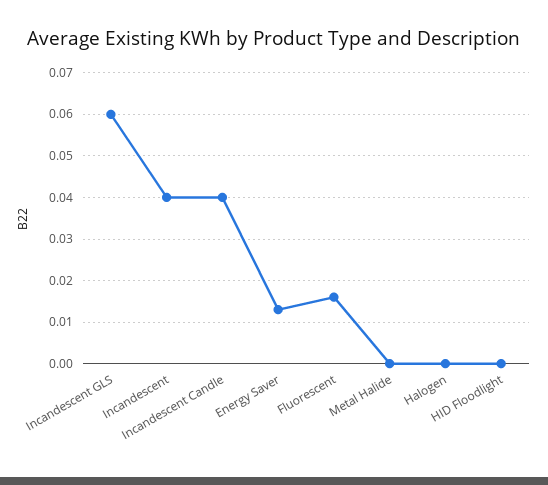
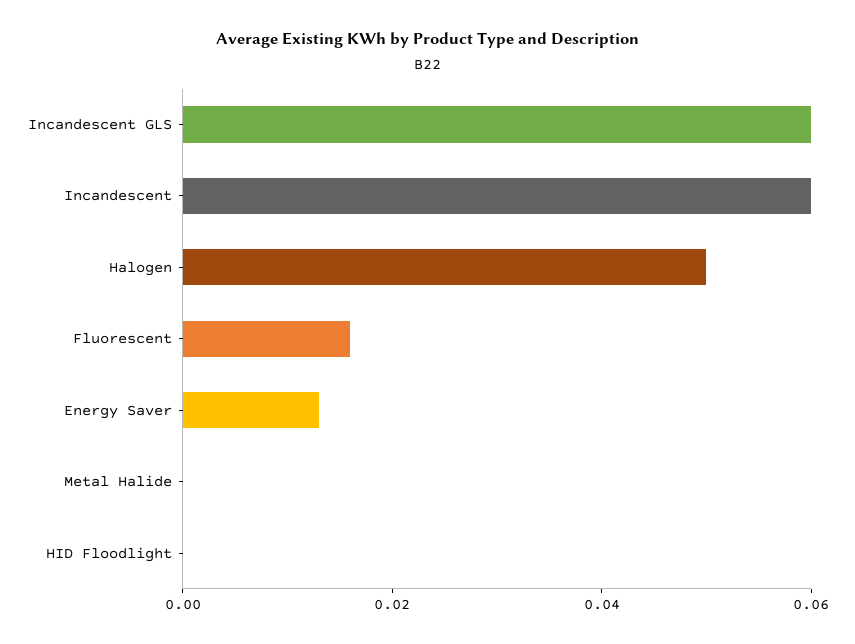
Incandescent: 0.04 -> 0.06
Incandescent Candle: 0.04 -> none
Halogen: 0 -> 0.05

